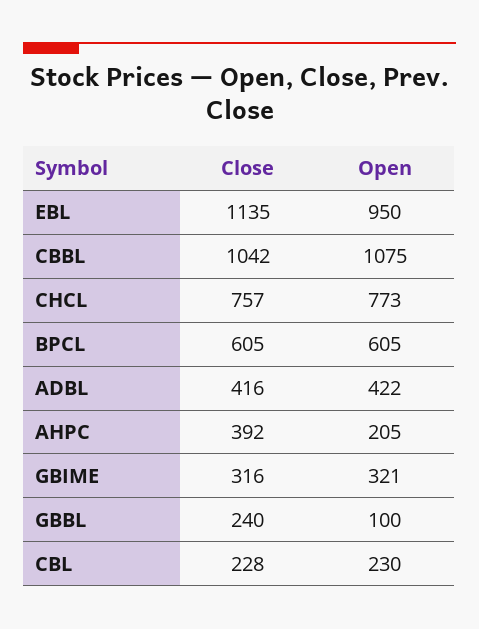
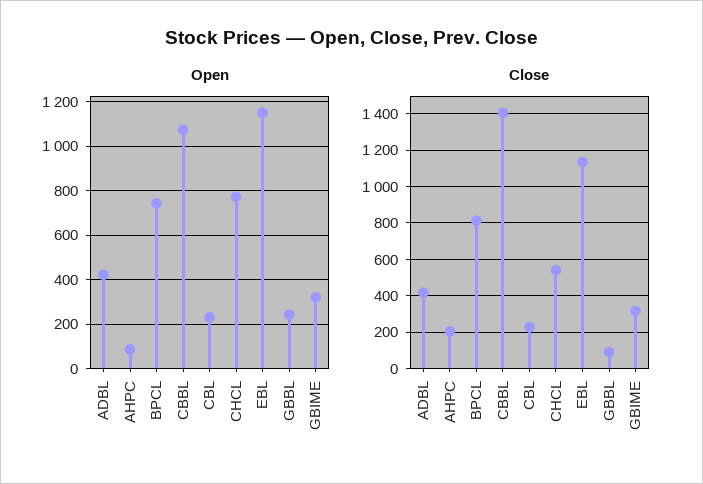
Open, EBL: 950 -> 1150
Close, CBBL: 1042 -> 1400
Close, CHCL: 757 -> 550
Close, BPCL: 605 -> 800
Open, BPCL: 605 -> 750
Close, AHPC: 392 -> 200
Open, AHPC: 205 -> 100
Close, GBBL: 240 -> 100
Open, GBBL: 100 -> 250

